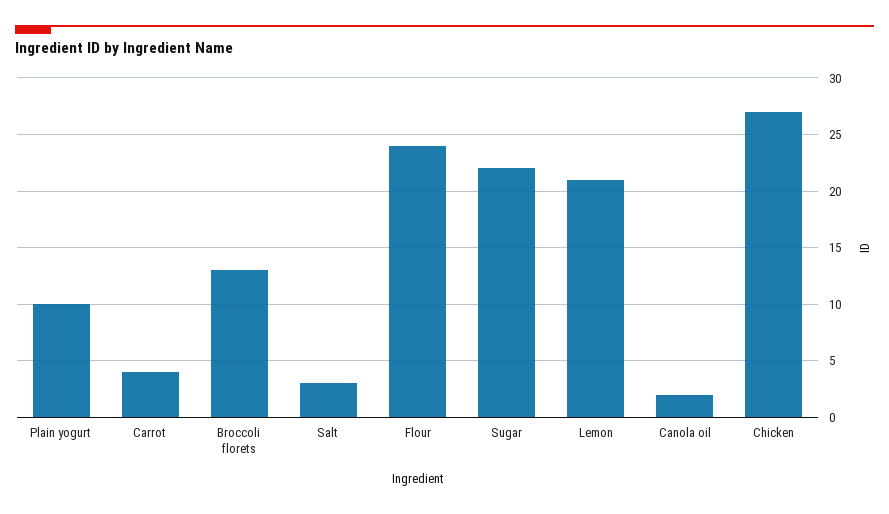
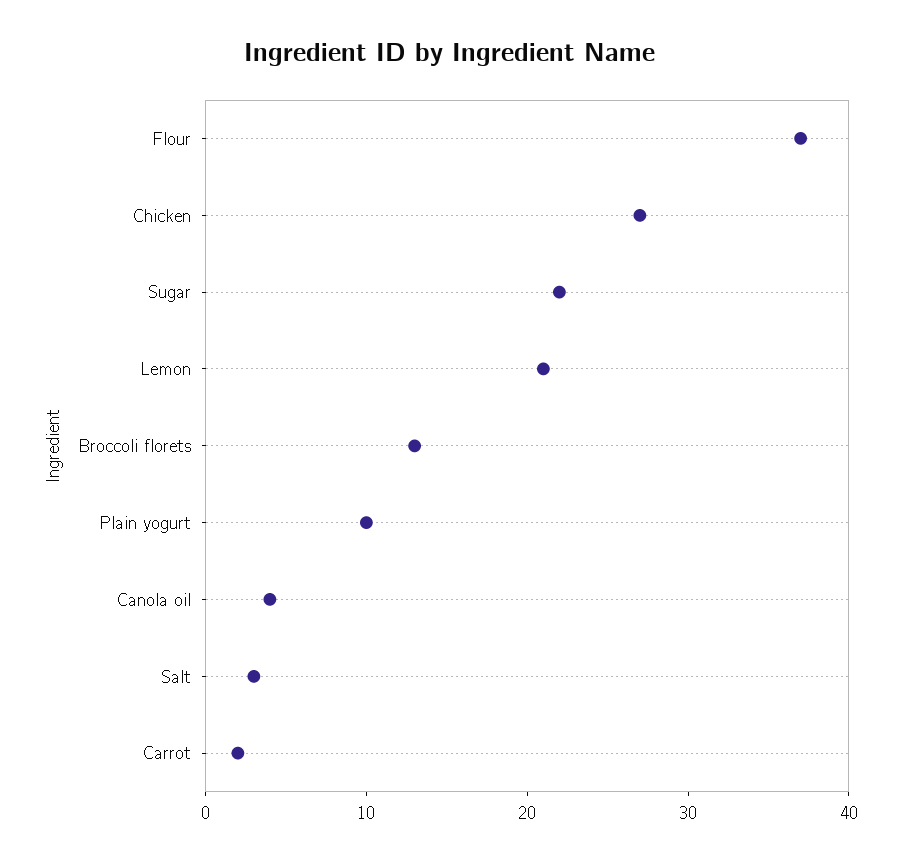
Carrot: 4 -> 2
Flour: 24 -> 37
Canola oil: 2 -> 4

